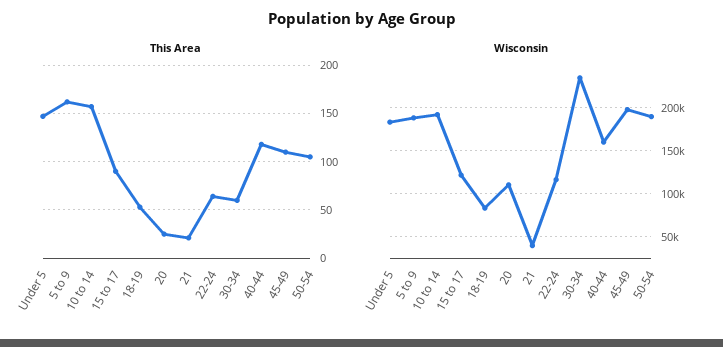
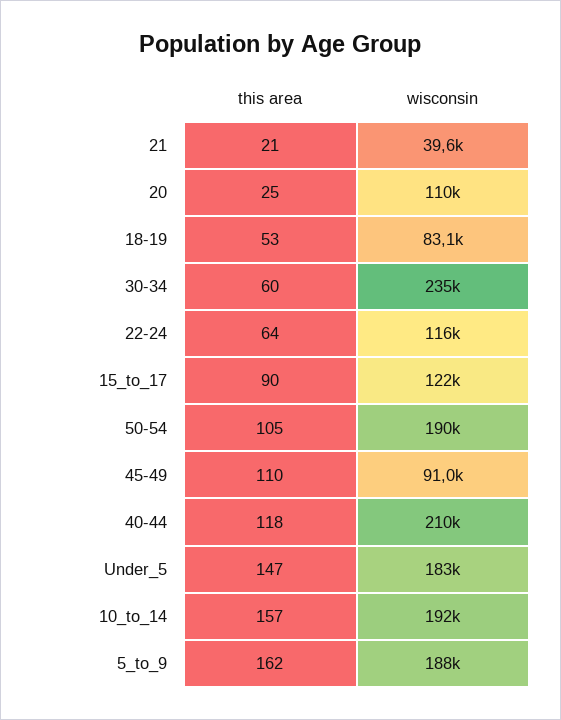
Wisconsin, 40-44: 160000 -> 210000
Wisconsin, 45-49: 200000 -> 91000

